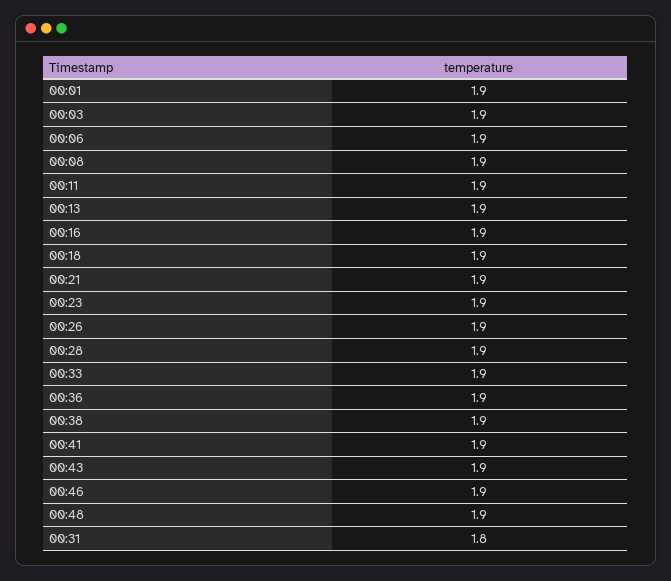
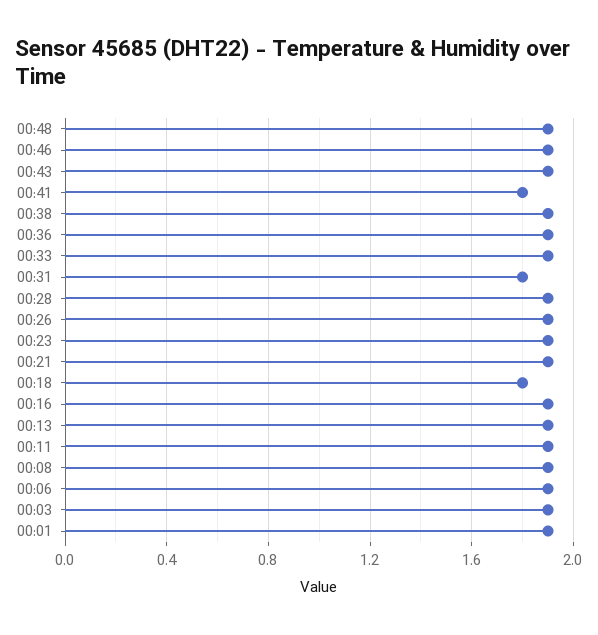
00:18: 1.9 -> 1.8
00:41: 1.9 -> 1.8

